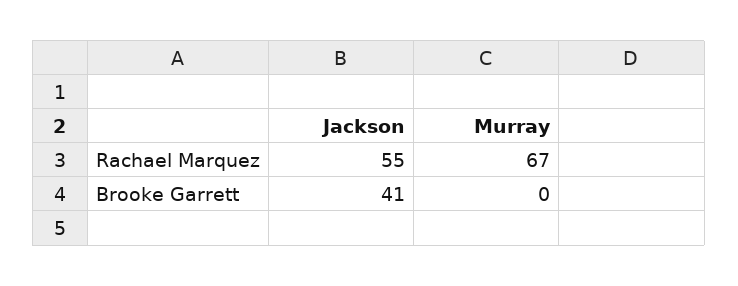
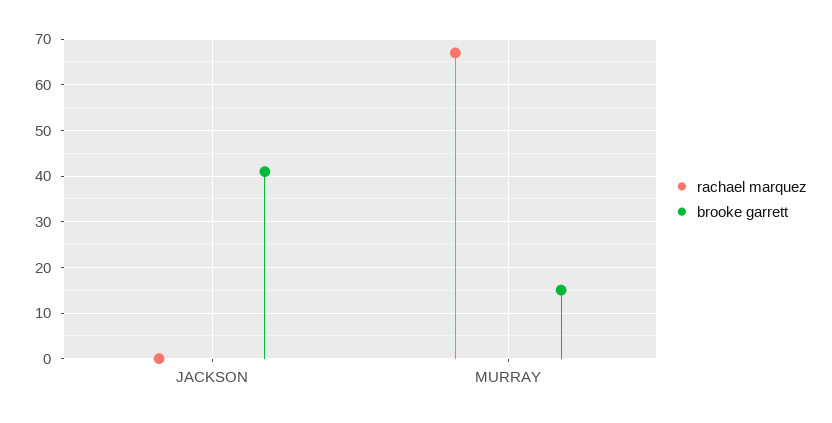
Rachael Marquez, Jackson: 55 -> 0
Brooke Garrett, Murray: 0 -> 15

